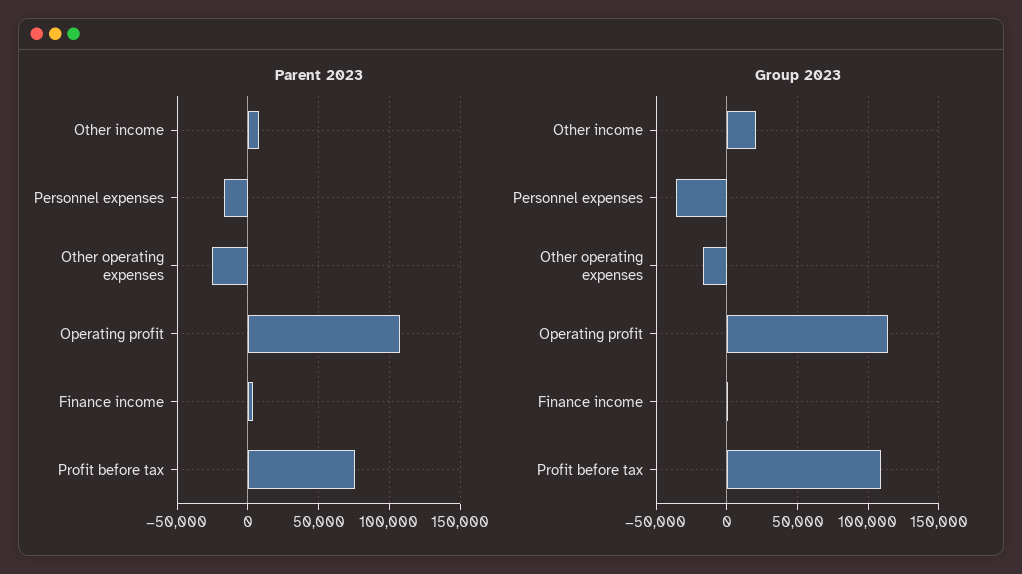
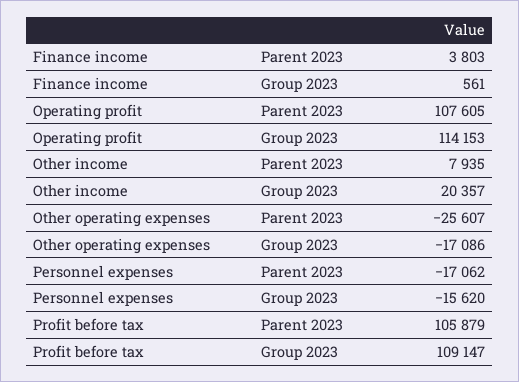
Parent 2023, Profit before tax: 75000 -> 105879
Group 2023, Personnel expenses: -35000 -> -15620

